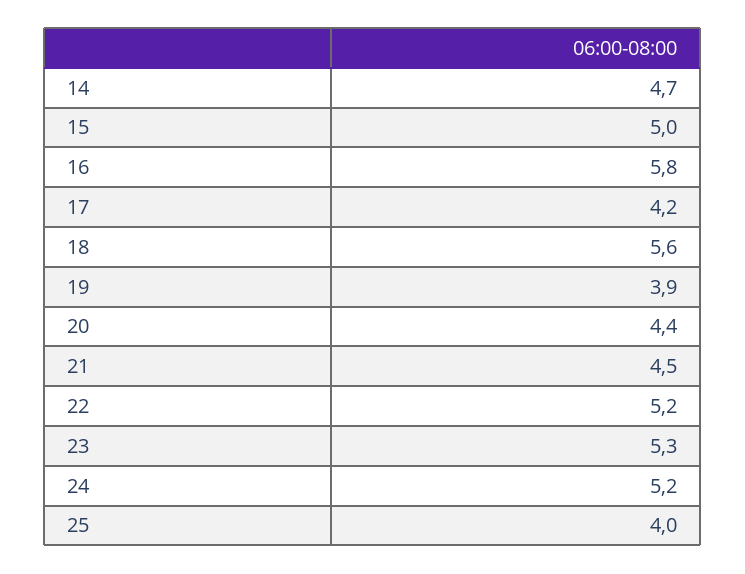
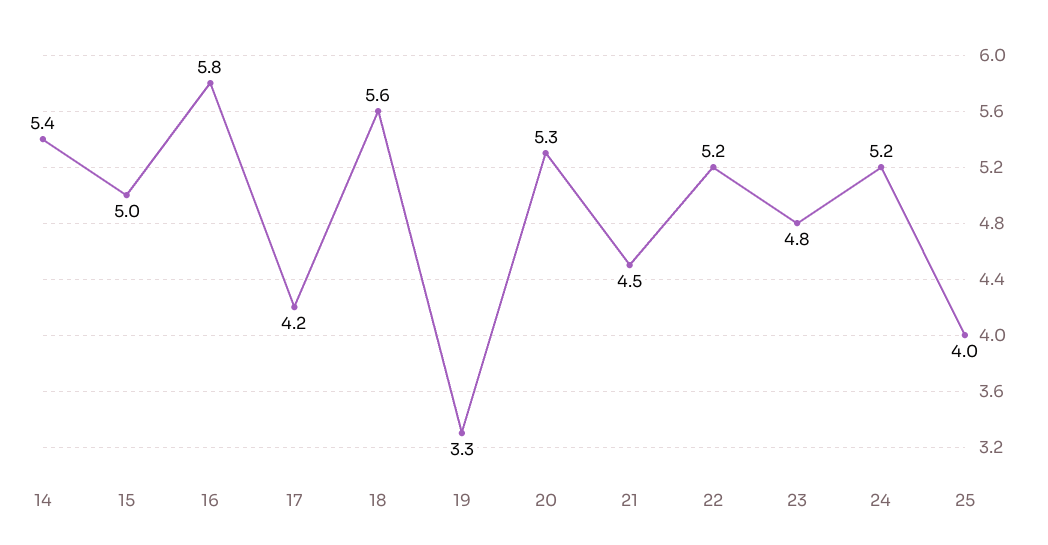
14: 4.7 -> 5.4
19: 3.9 -> 3.3
20: 4.4 -> 5.3
23: 5.3 -> 4.8

